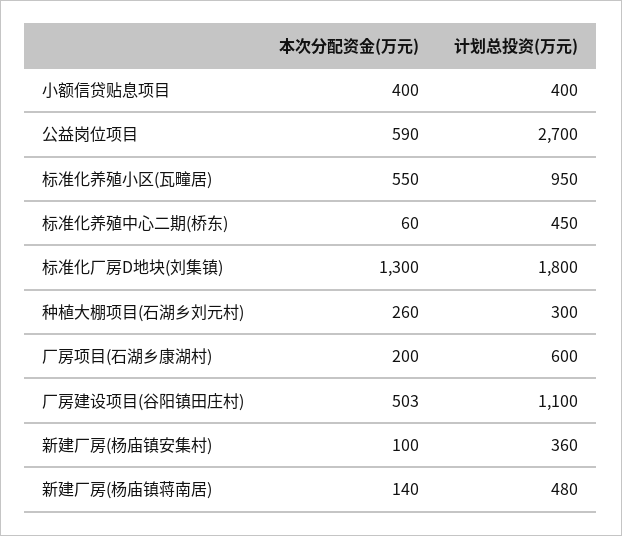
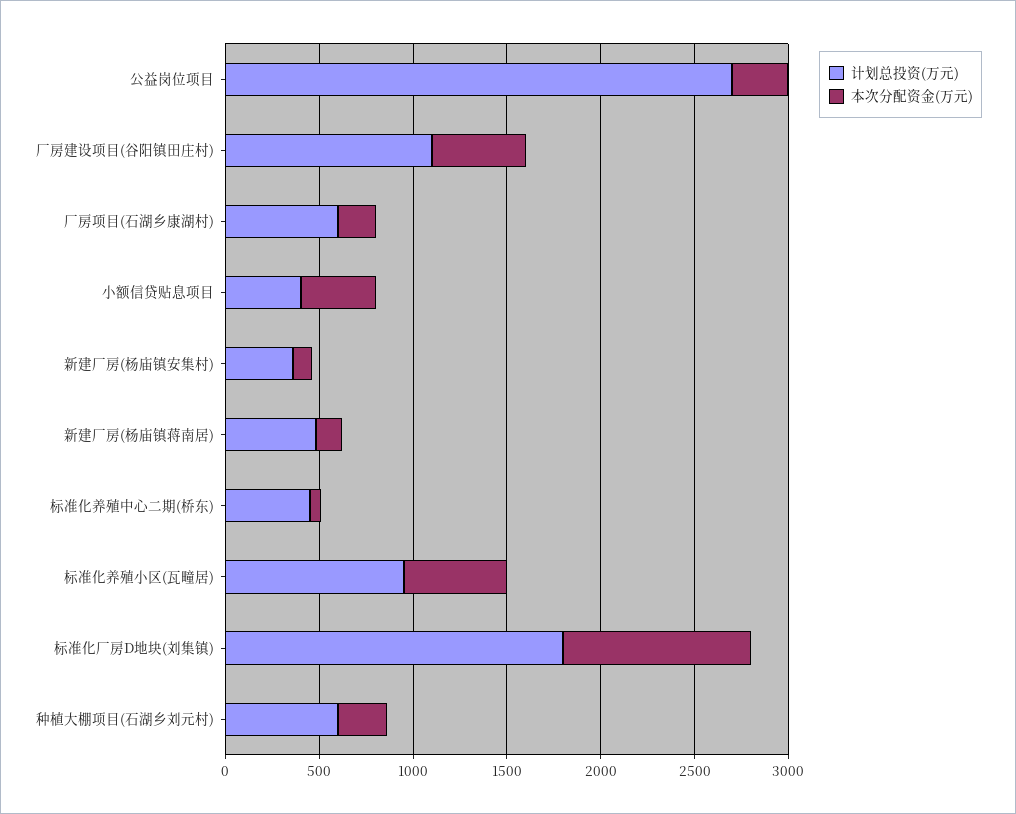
本次分配资金(万元), 公益岗位项目: 590 -> 300
本次分配资金(万元), 标准化厂房D地块(刘集镇): 1300 -> 1000
计划总投资(万元), 种植大棚项目(石湖乡刘元村): 300 -> 600

